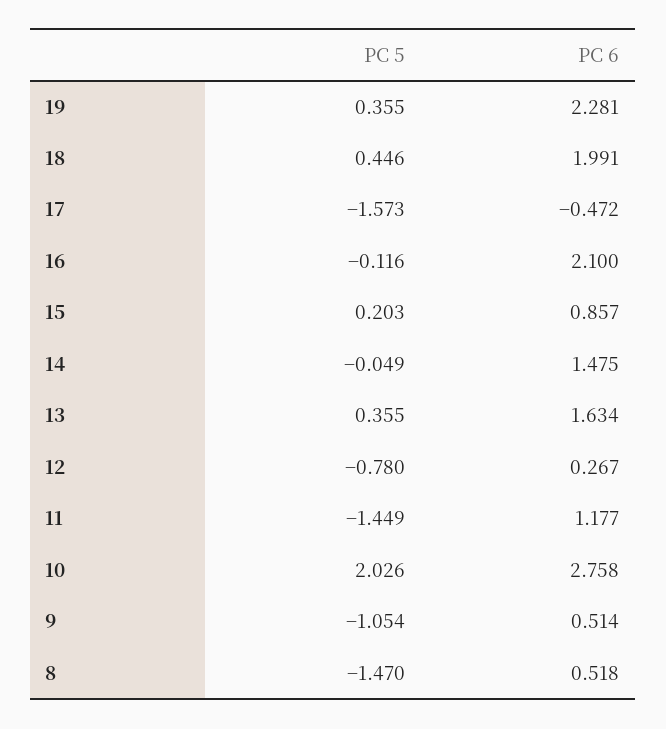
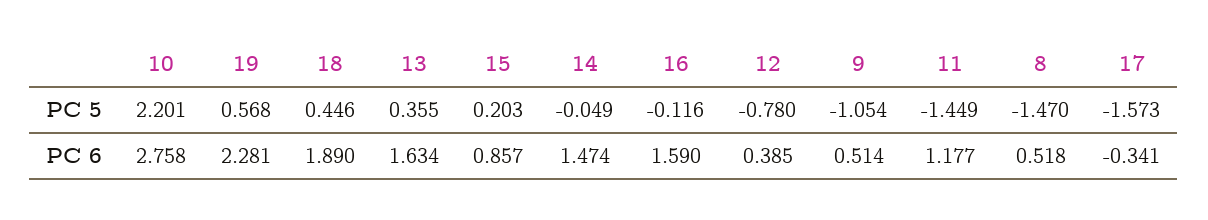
PC 5, 19: 0.355 -> 0.568
PC 6, 18: 1.991 -> 1.89
PC 6, 17: -0.472 -> -0.341
PC 6, 16: 2.1 -> 1.59
PC 6, 14: 1.475 -> 1.474
PC 6, 12: 0.267 -> 0.385
PC 5, 10: 2.026 -> 2.201

